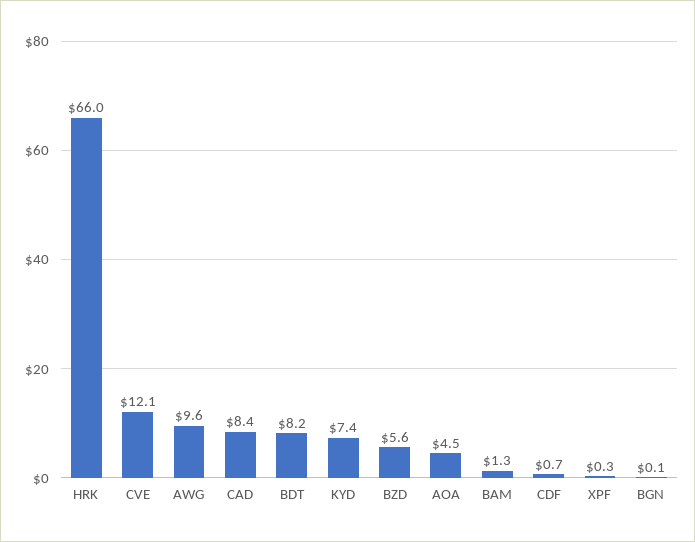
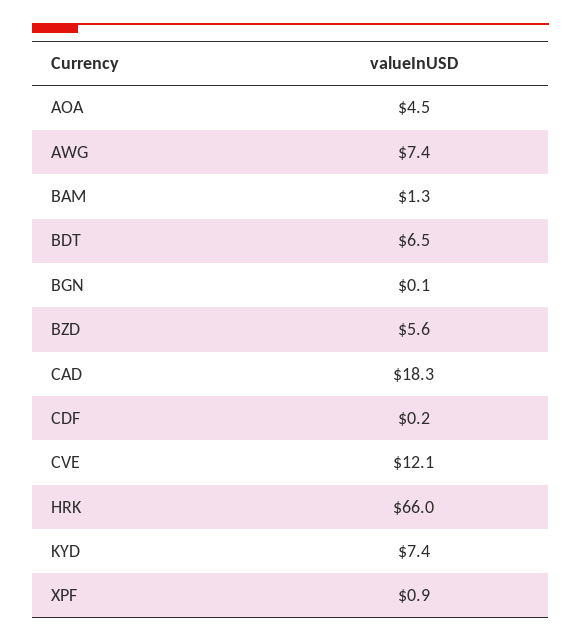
AWG: 9.6 -> 7.4
CAD: 8.4 -> 18.3
BDT: 8.2 -> 6.5
CDF: 0.7 -> 0.2
XPF: 0.3 -> 0.9

